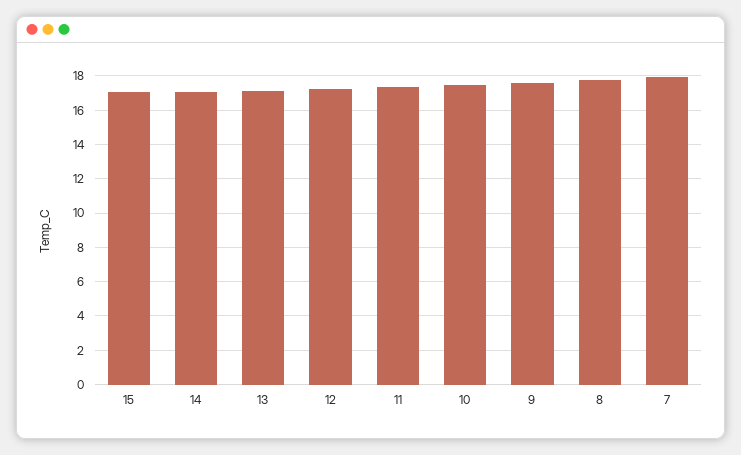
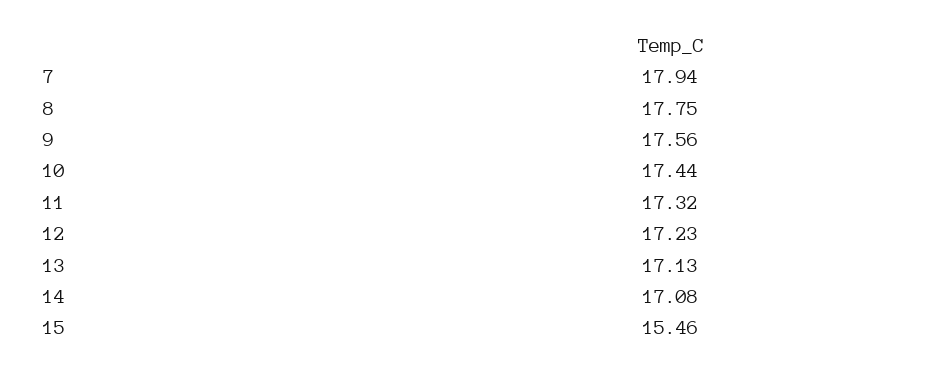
15: 17 -> 15.46

